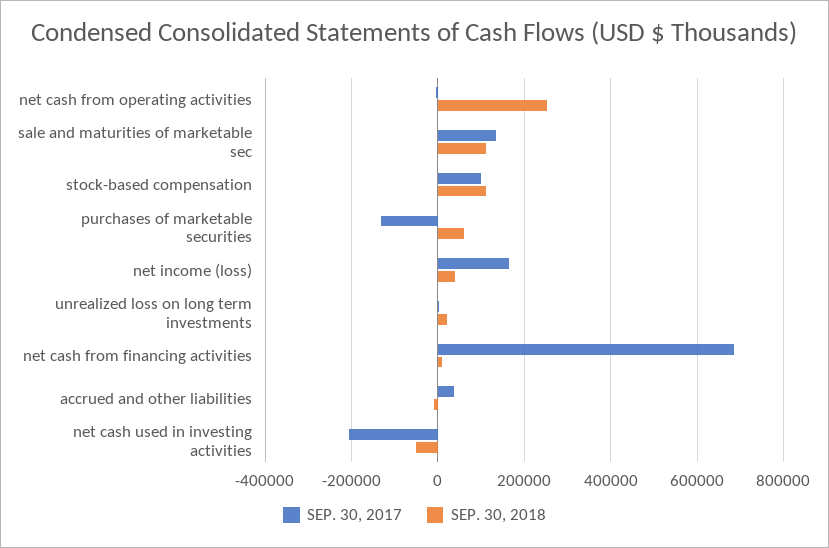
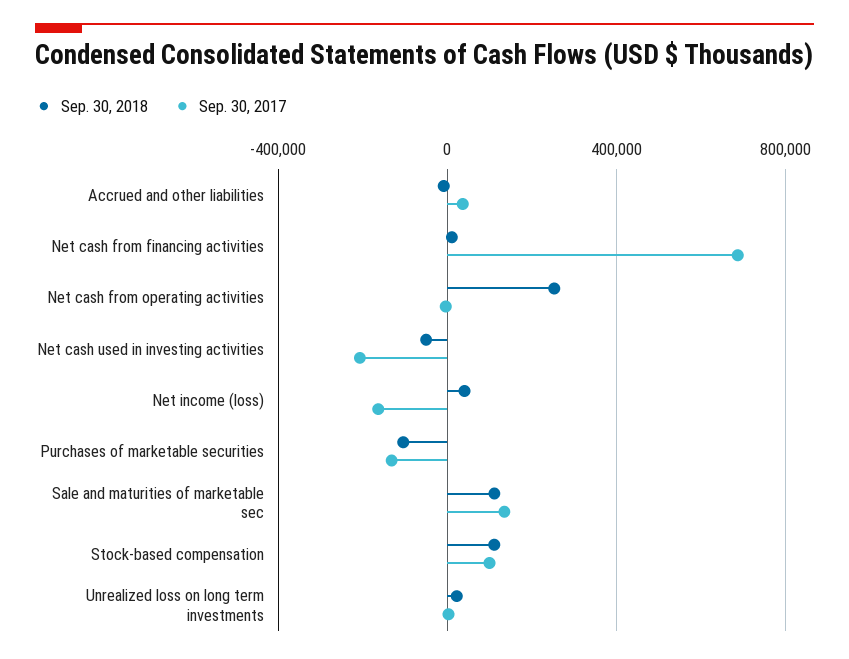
SEP. 30, 2018, purchases of marketable securities: 60000 -> -100000
SEP. 30, 2017, net income (loss): 160000 -> -150000

